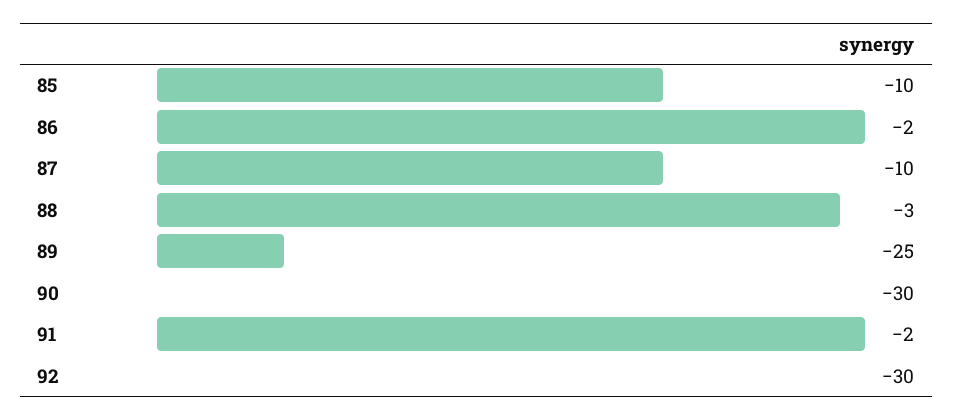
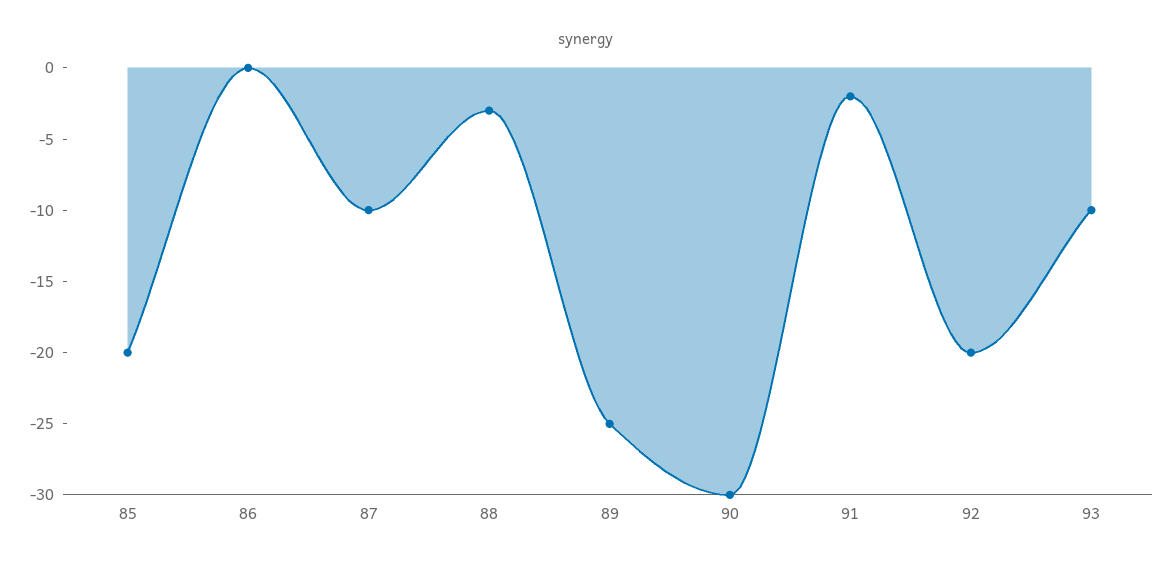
85: -10 -> -20
86: -2 -> 0
92: -30 -> -20
93: none -> -10

